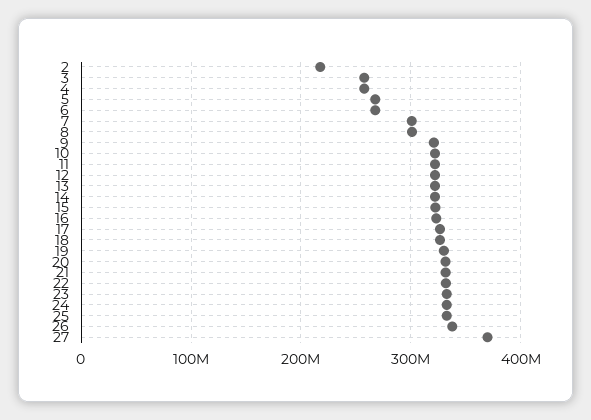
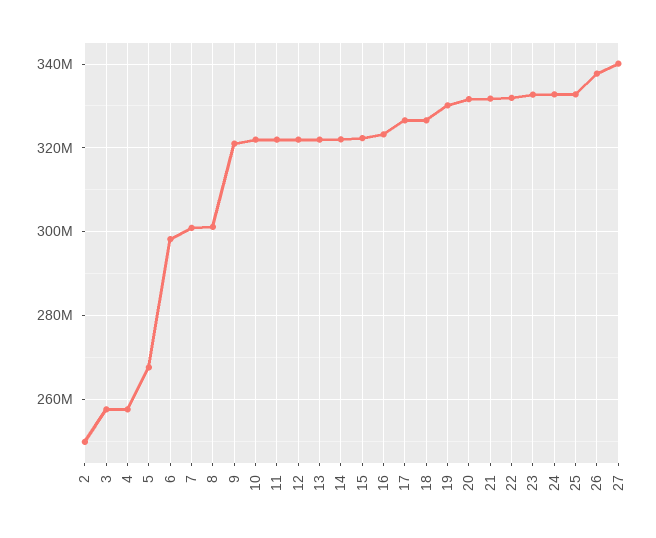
2: 220000000 -> 250000000
6: 270000000 -> 298000000
27: 370000000 -> 340000000

